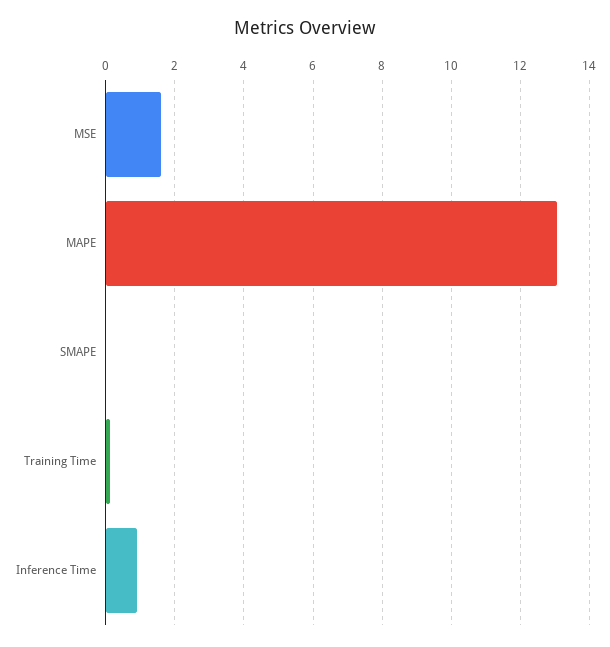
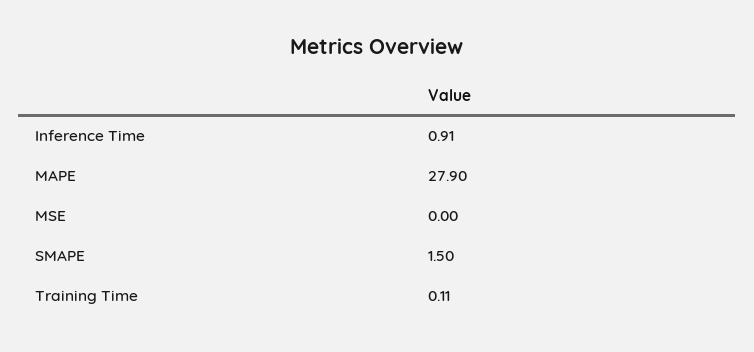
MSE: 1.6 -> 0
MAPE: 13 -> 27.9
SMAPE: 0 -> 1.5

